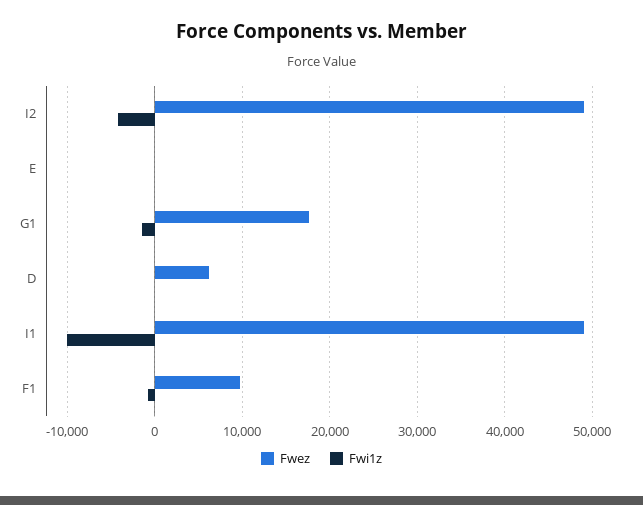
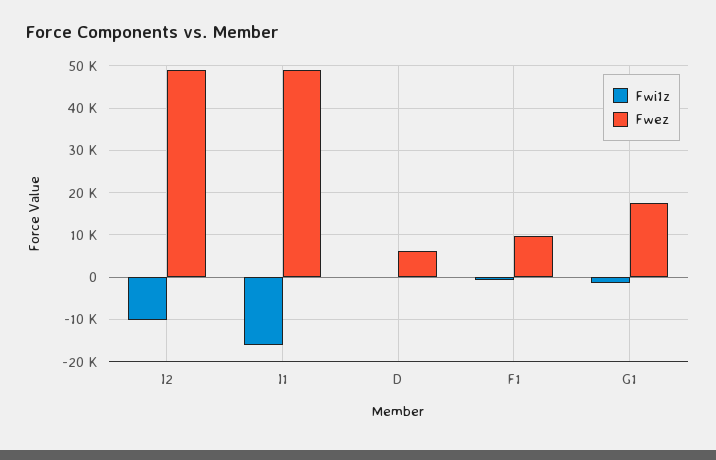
Fwi1z, I2: -4000 -> -10000
Fwez, E: 0 -> none
Fwi1z, E: 0 -> none
Fwi1z, I1: -10000 -> -16000

